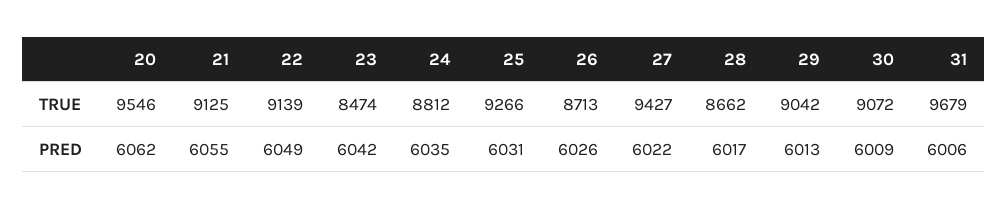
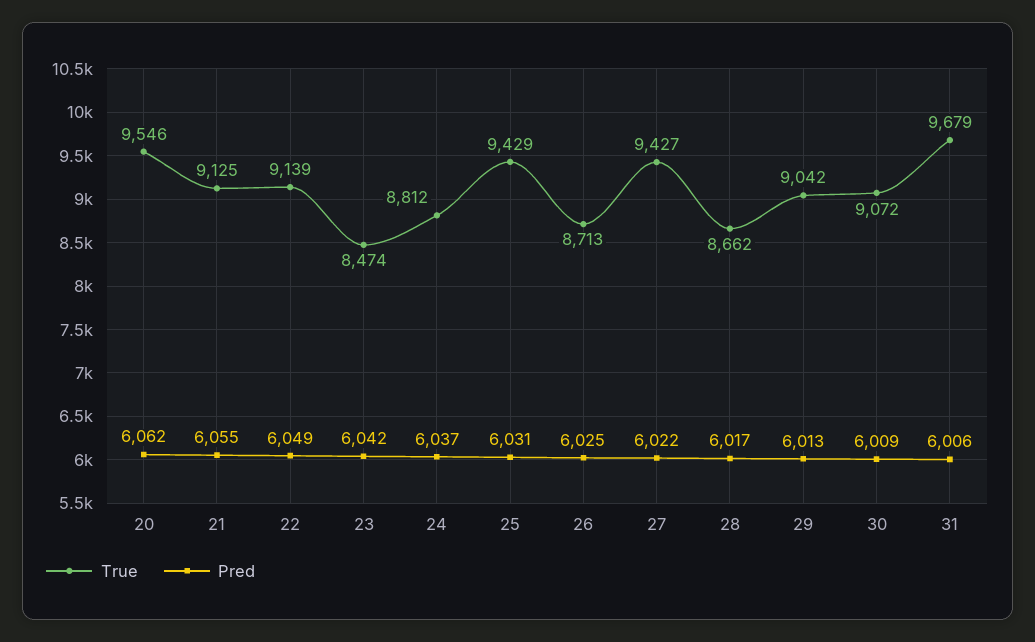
TRUE, 25: 9266 -> 9429
PRED, 24: 6035 -> 6037
PRED, 26: 6026 -> 6025

